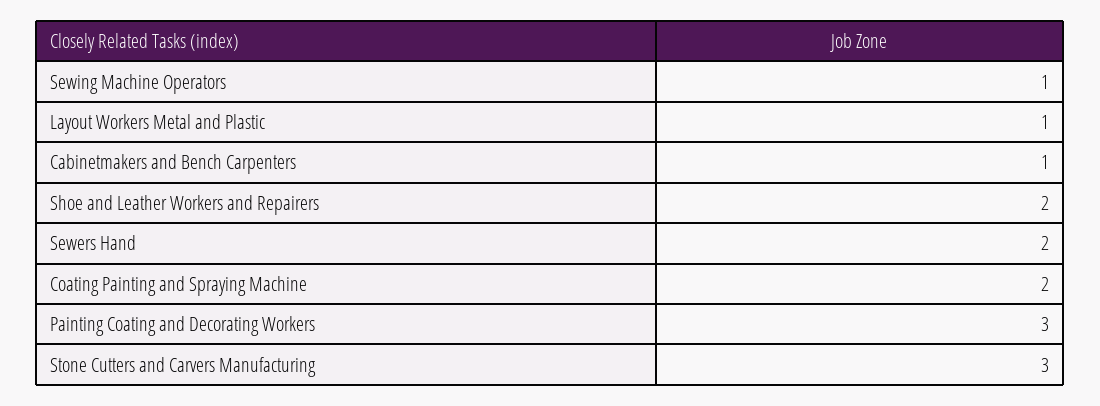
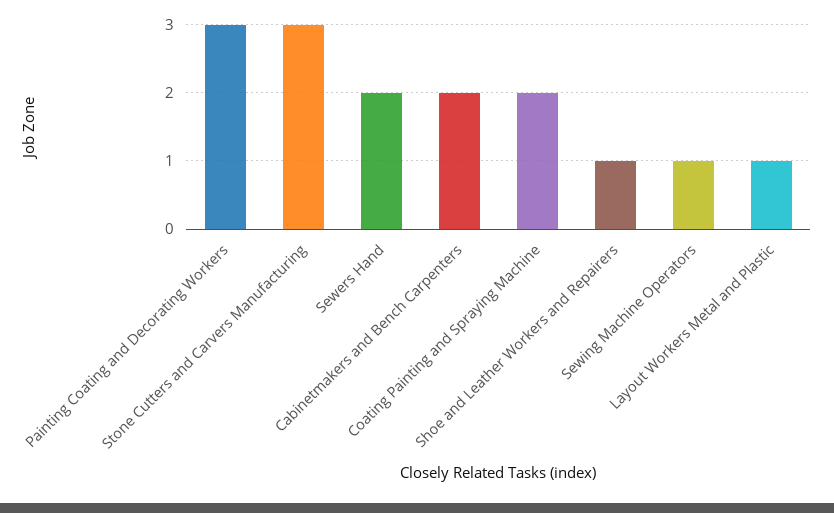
Cabinetmakers and Bench Carpenters: 1 -> 2
Shoe and Leather Workers and Repairers: 2 -> 1

